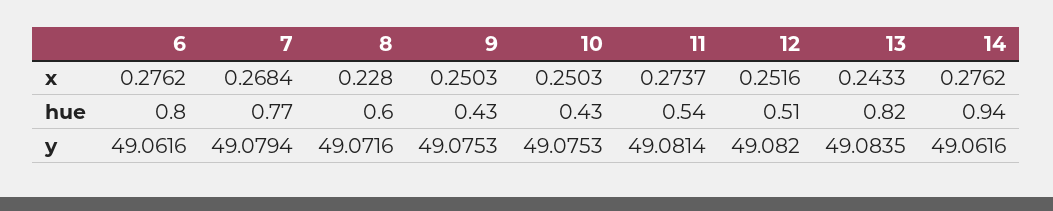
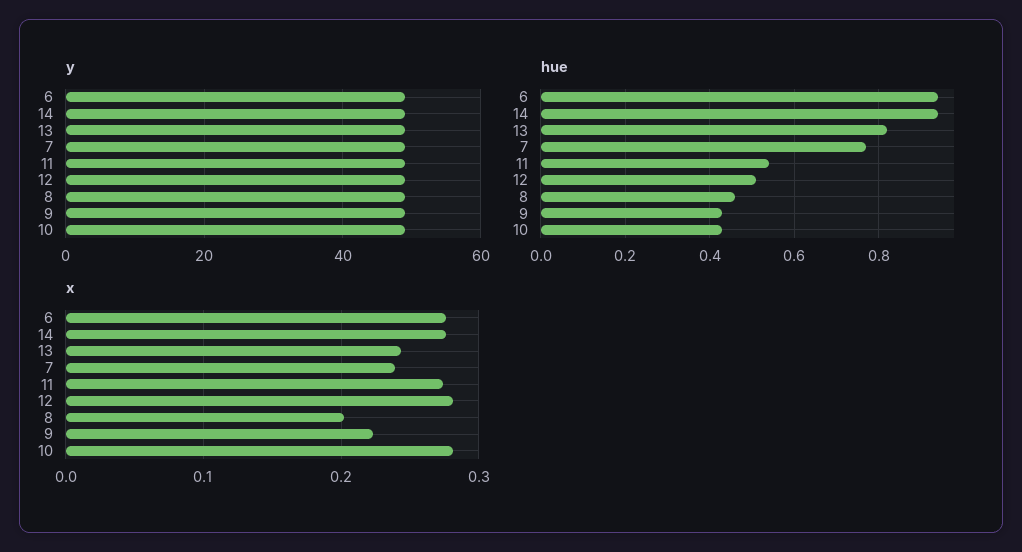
x, 7: 0.2684 -> 0.24
x, 8: 0.228 -> 0.2
x, 9: 0.2503 -> 0.22
x, 10: 0.2503 -> 0.28
x, 12: 0.2516 -> 0.28
hue, 6: 0.8 -> 0.95
hue, 8: 0.6 -> 0.45

